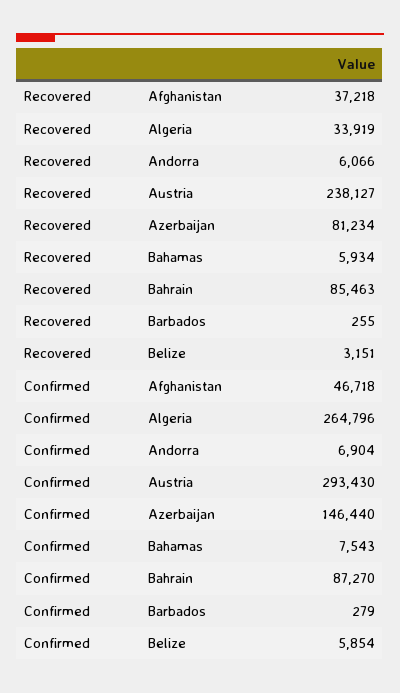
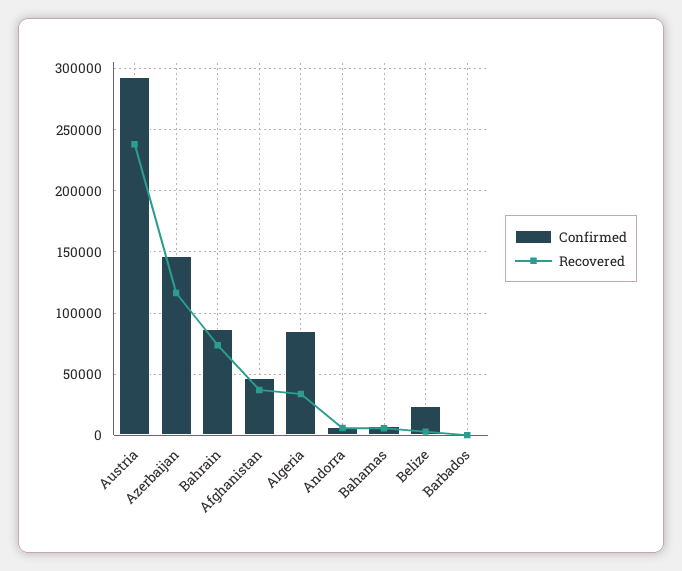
Recovered, Azerbaijan: 81234 -> 115000
Recovered, Bahrain: 85463 -> 75000
Confirmed, Algeria: 264796 -> 85000
Confirmed, Belize: 5854 -> 25000

